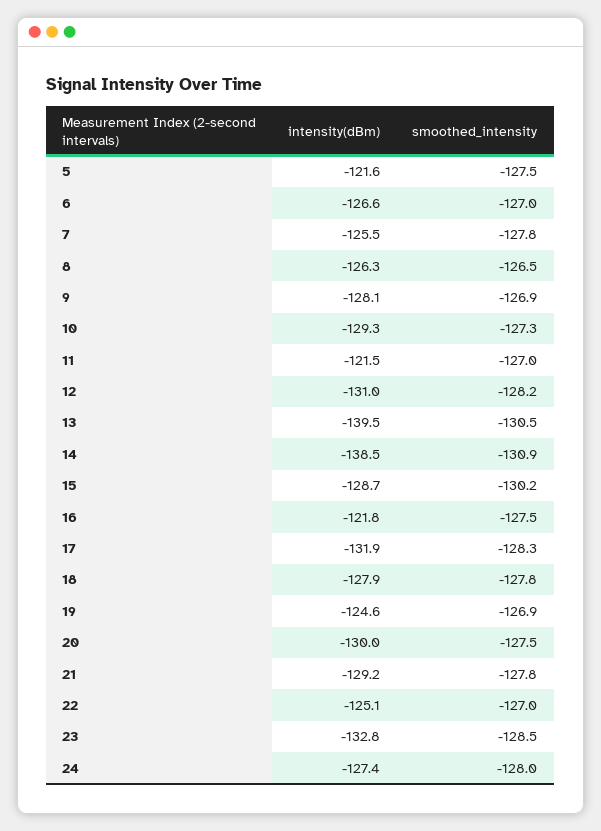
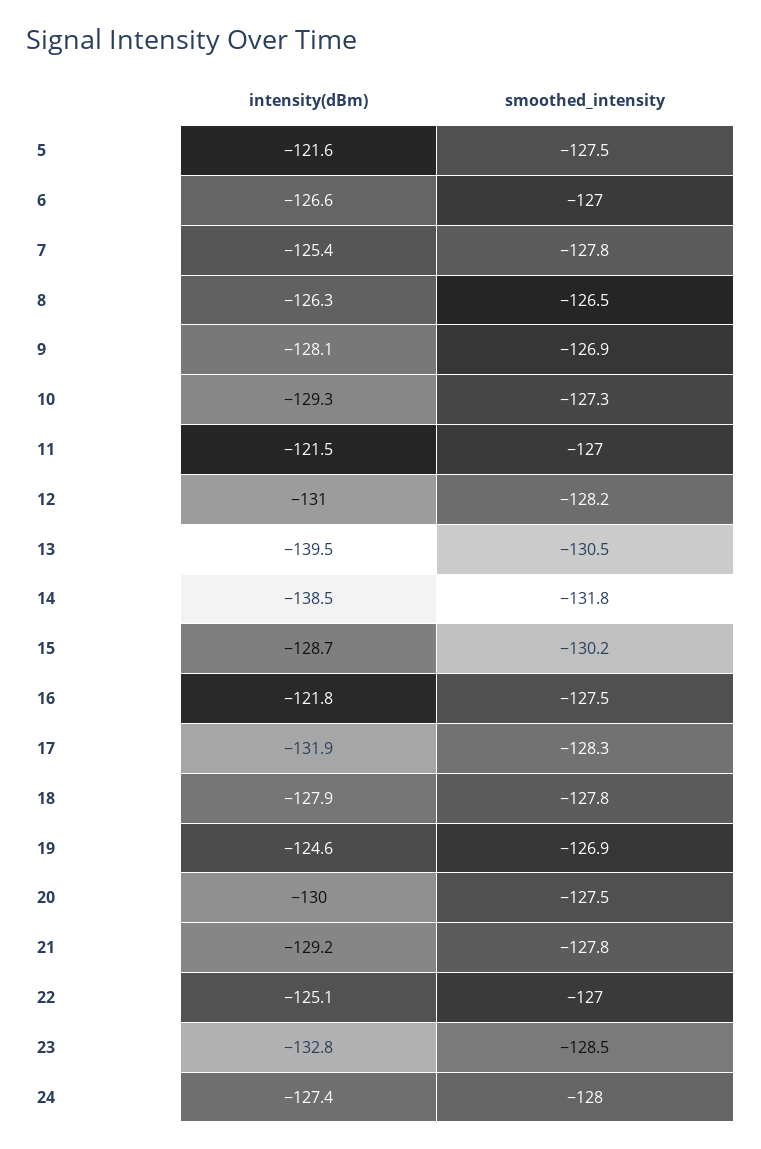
intensity(dBm), 7: -125.5 -> -125.4
smoothed_intensity, 14: -130.9 -> -131.8

